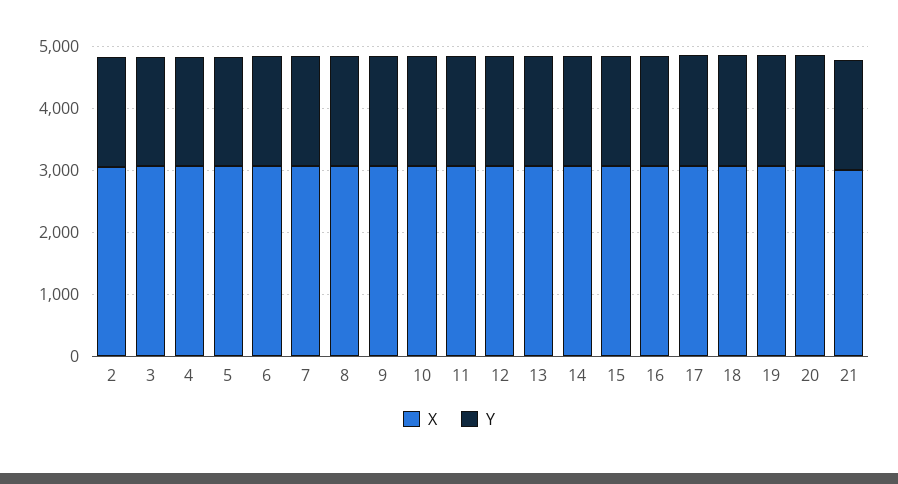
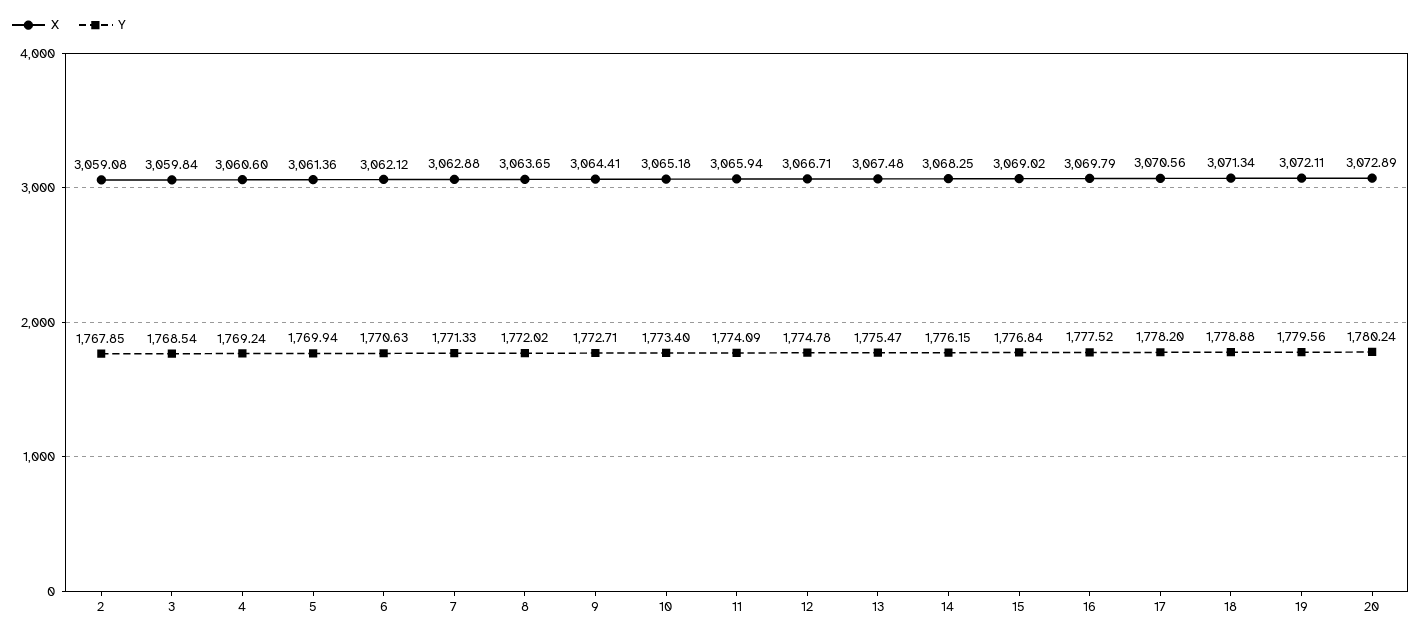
X, 21: 3000 -> none
Y, 21: 1800 -> none

